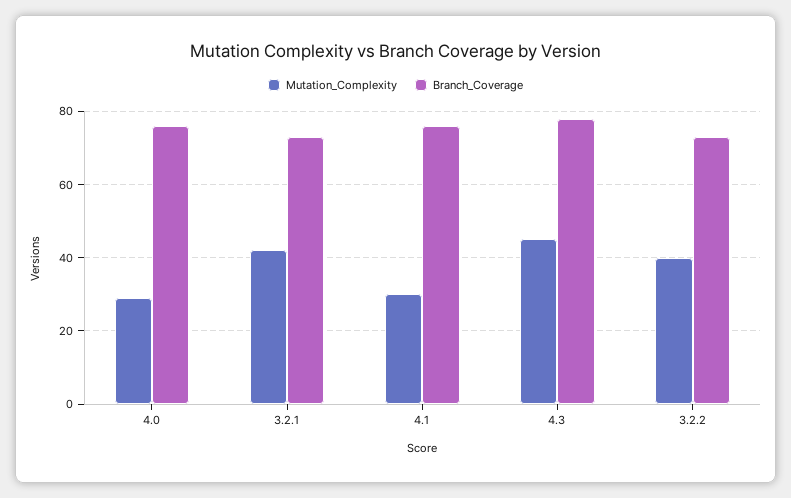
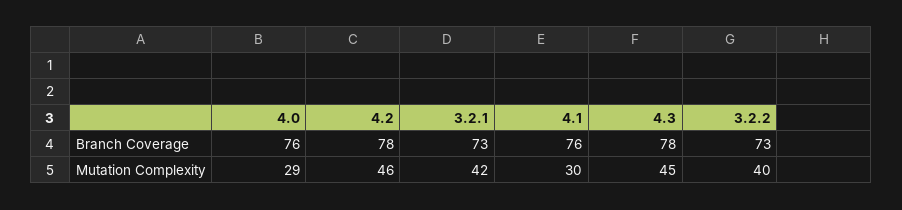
Branch_Coverage, 4.2: none -> 78
Mutation_Complexity, 4.2: none -> 46

